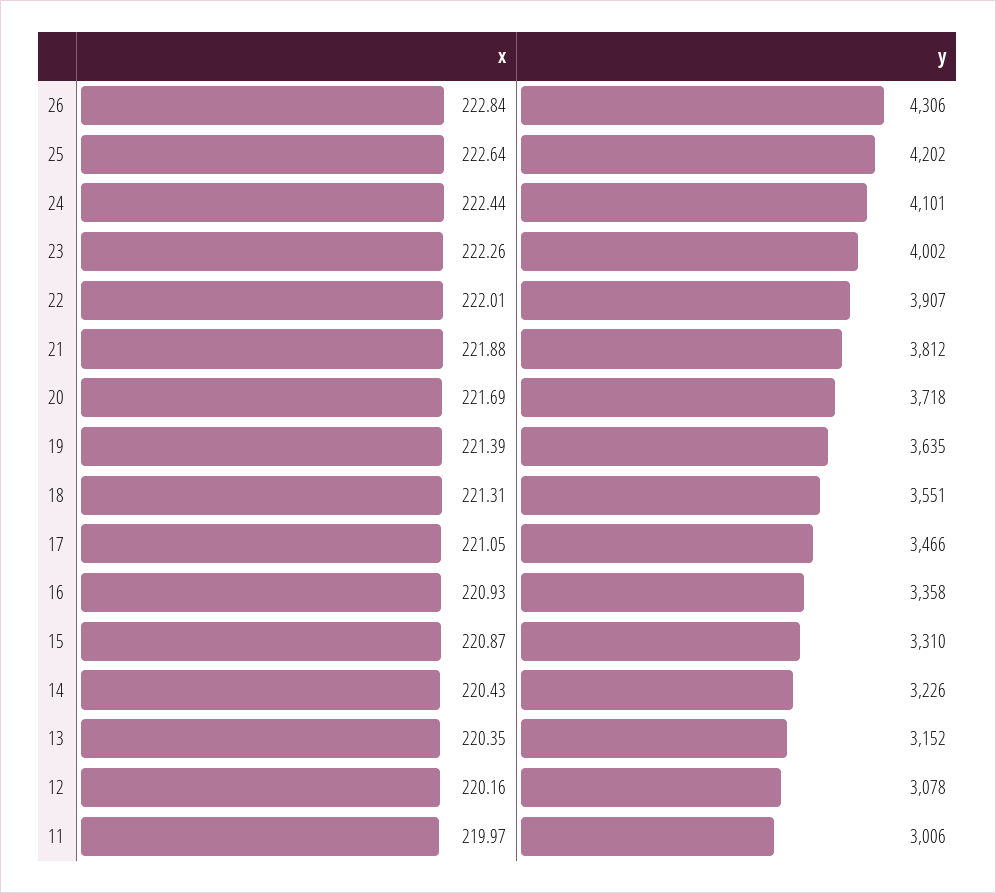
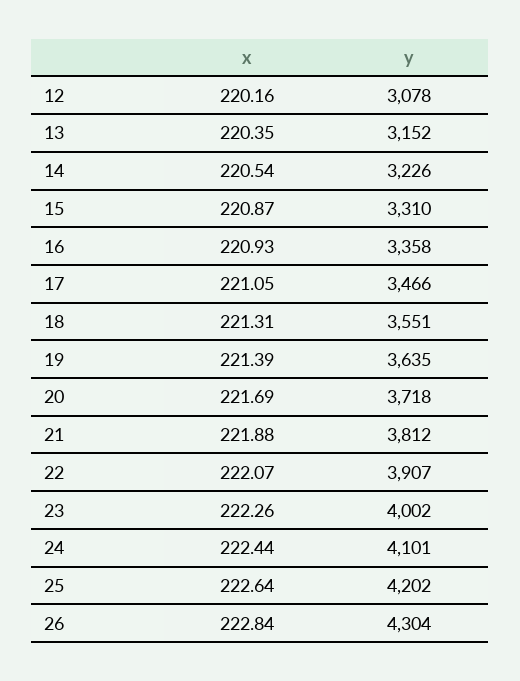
y, 26: 4306 -> 4304
x, 22: 222.01 -> 222.07
x, 14: 220.43 -> 220.54
x, 11: 219.97 -> none
y, 11: 3006 -> none

